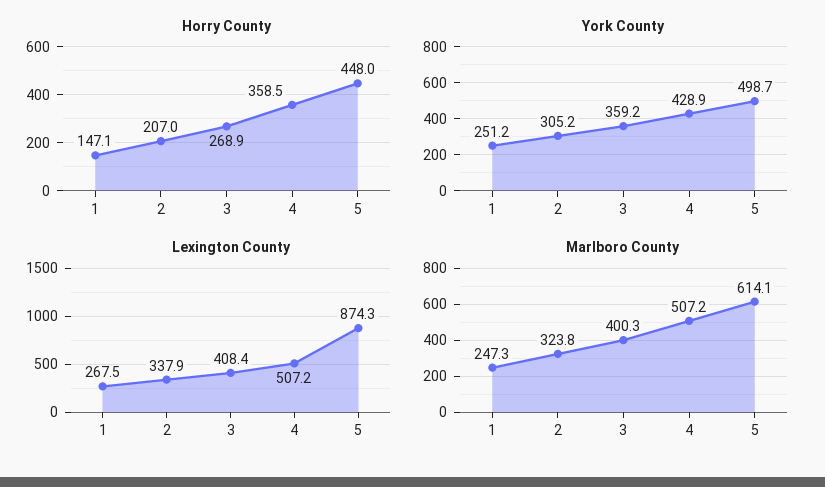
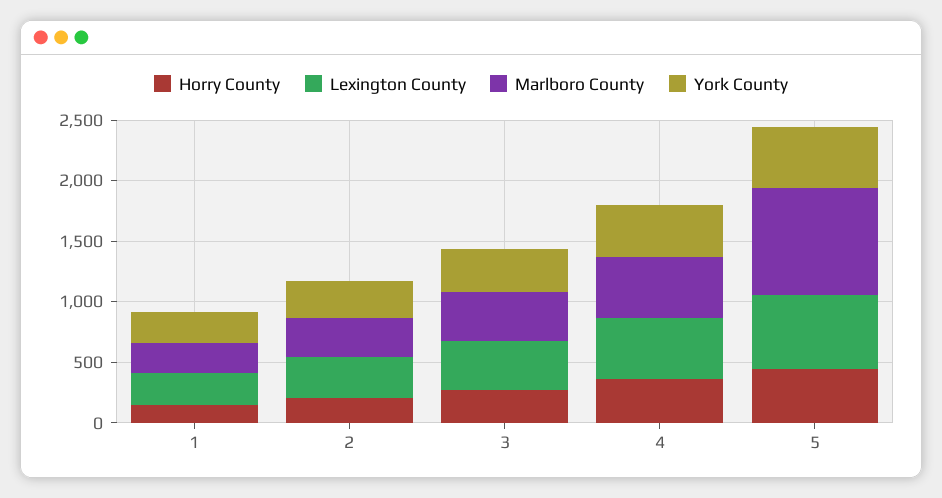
Lexington County, 5: 874.3 -> 600
Marlboro County, 5: 614.1 -> 900

